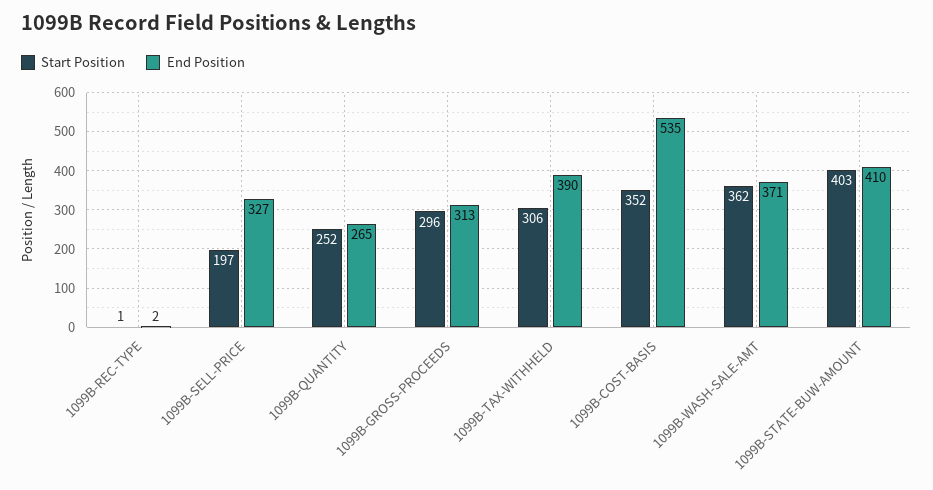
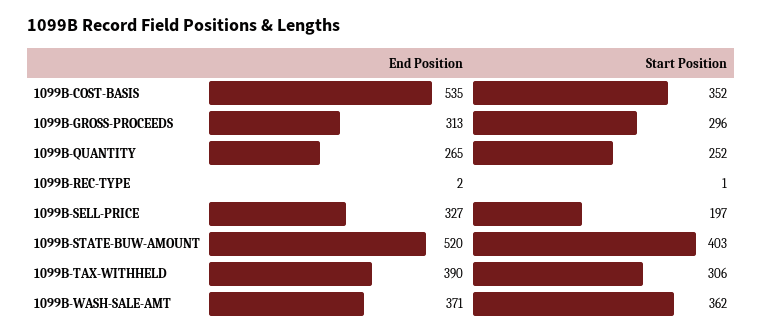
End Position, 1099B-STATE-BUW-AMOUNT: 410 -> 520

